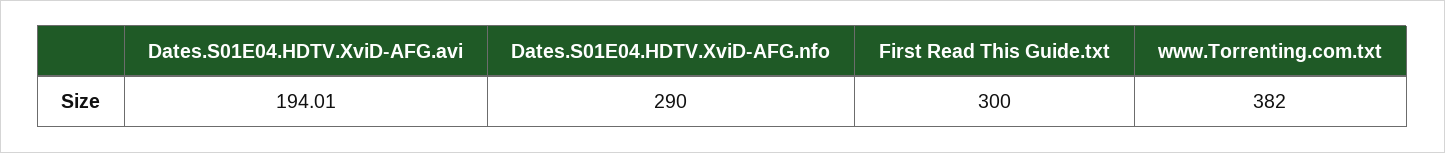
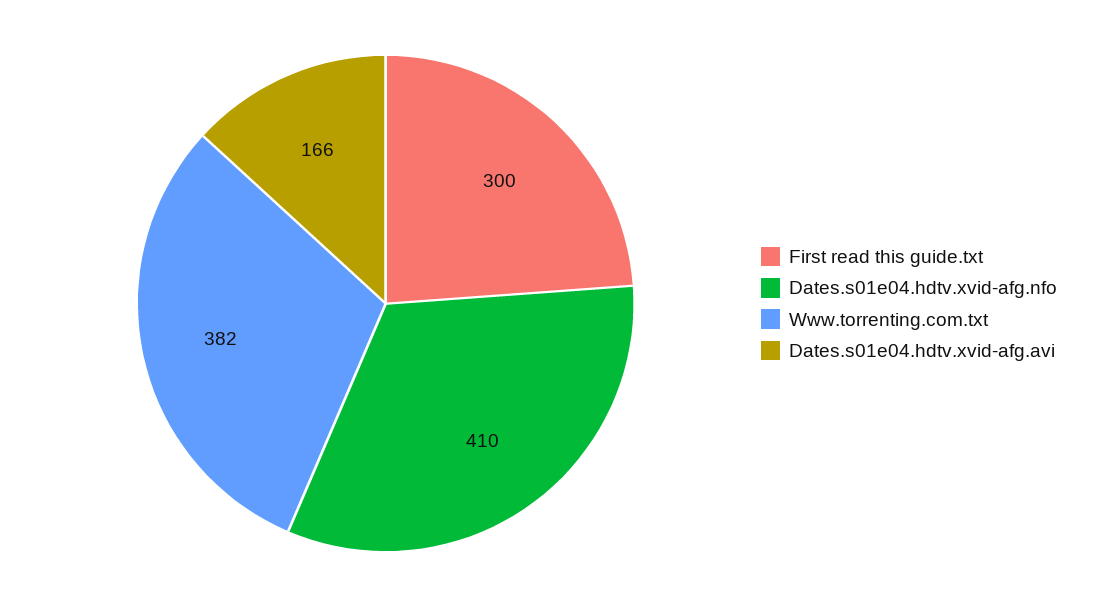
Dates.S01E04.HDTV.XviD-AFG.avi: 194.01 -> 166
Dates.S01E04.HDTV.XviD-AFG.nfo: 290 -> 410

